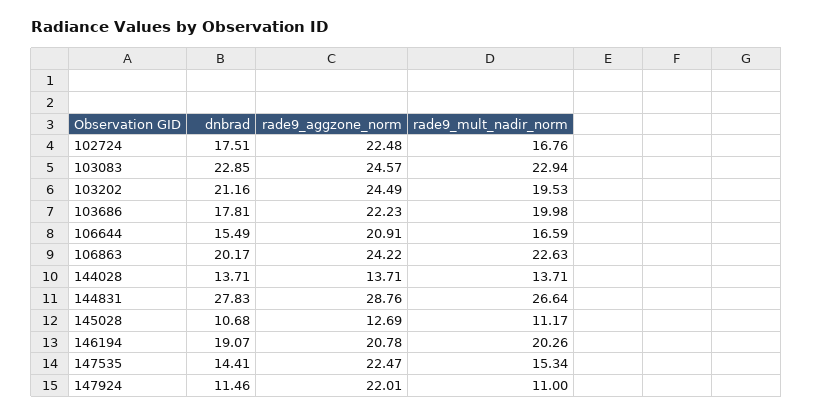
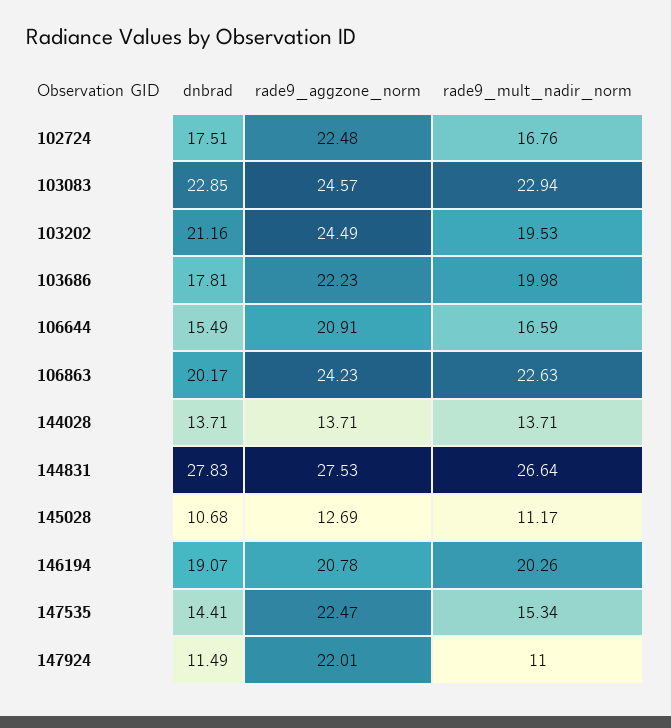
rade9_aggzone_norm, 106863: 24.22 -> 24.23
rade9_aggzone_norm, 144831: 28.76 -> 27.53
dnbrad, 147924: 11.46 -> 11.49

